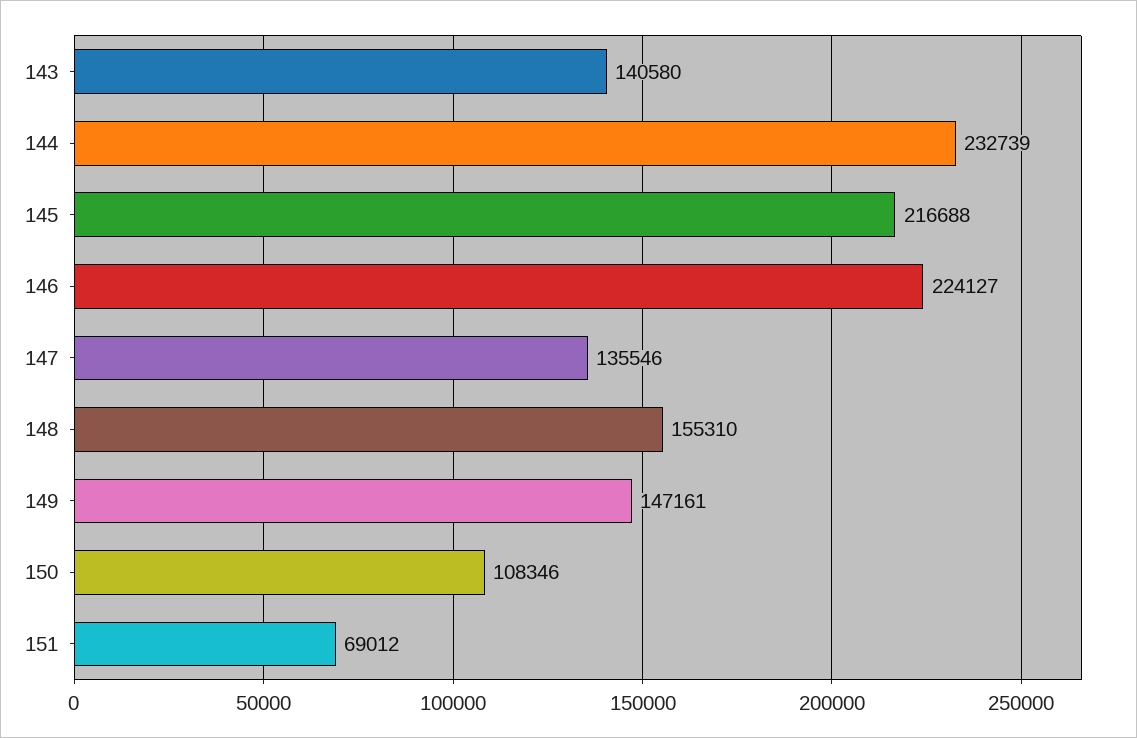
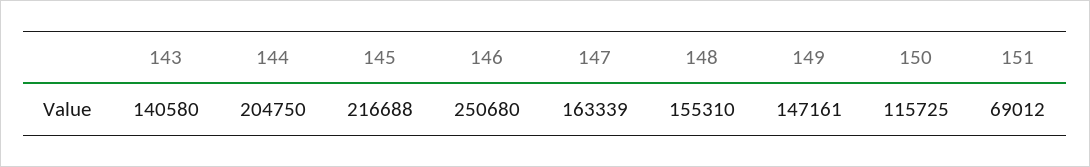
144: 232739 -> 204750
146: 224127 -> 250680
147: 135546 -> 163339
150: 108346 -> 115725

